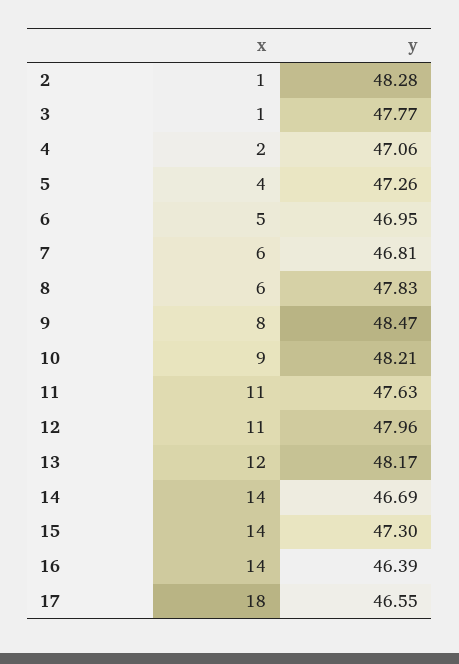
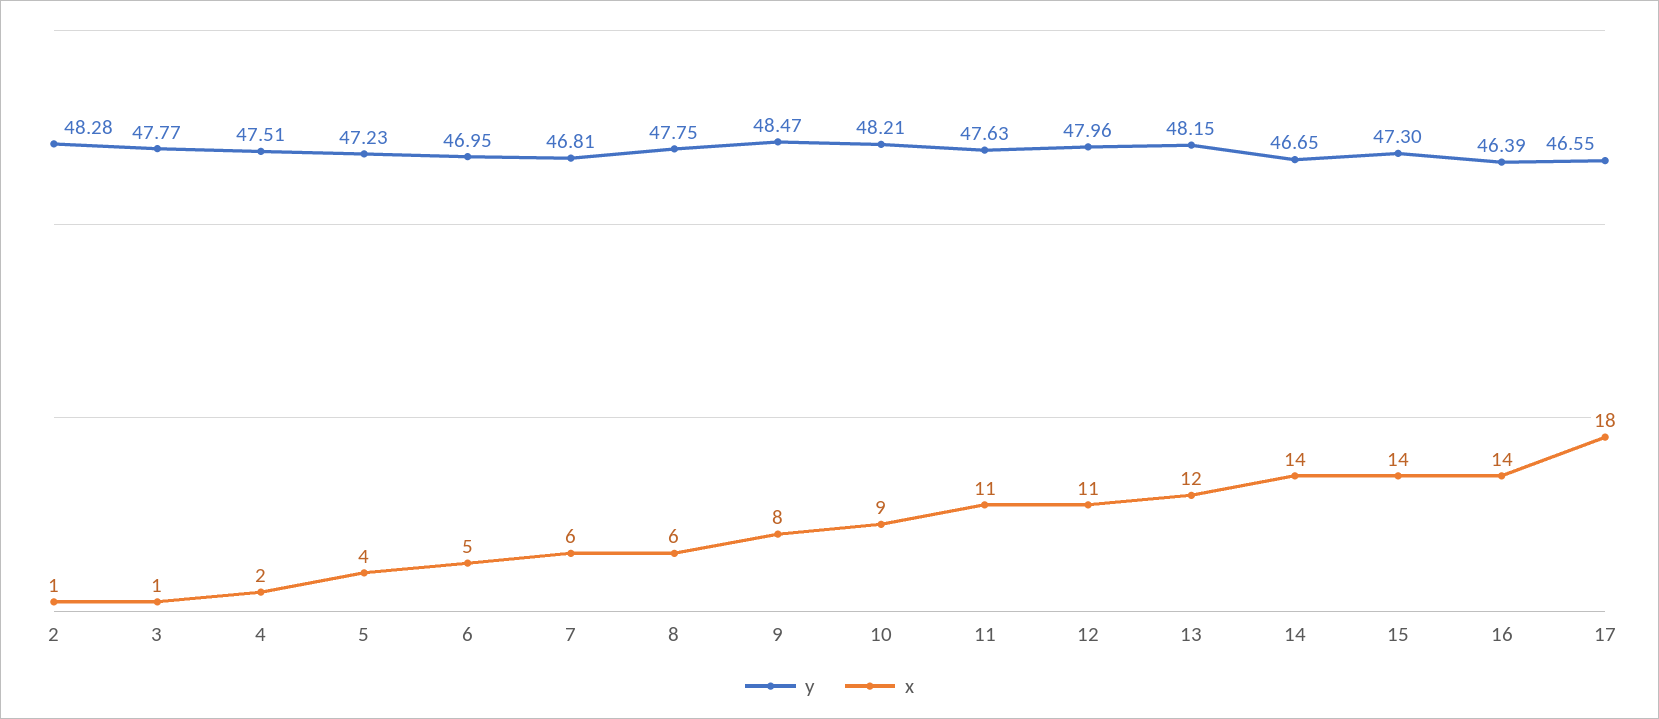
y, 4: 47.06 -> 47.51
y, 5: 47.26 -> 47.23
y, 8: 47.83 -> 47.75
y, 13: 48.17 -> 48.15
y, 14: 46.69 -> 46.65

